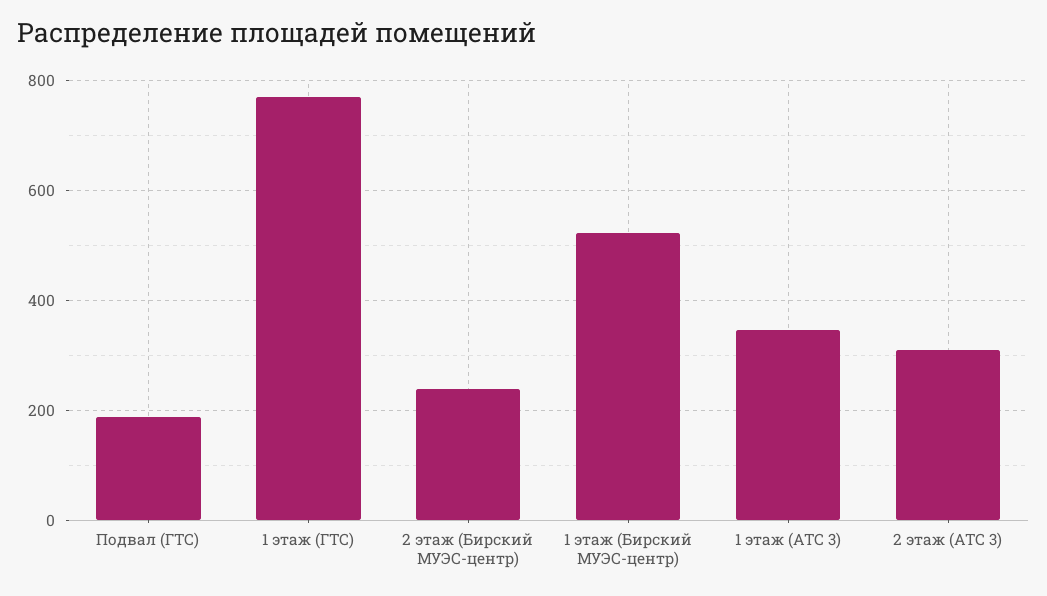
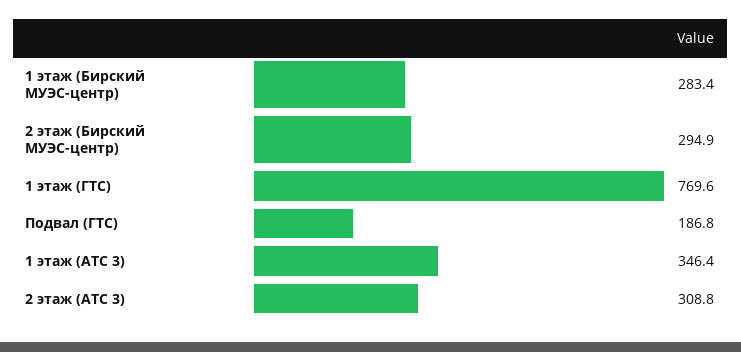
2 этаж (Бирский МУЭС-центр): 240 -> 294.9
1 этаж (Бирский МУЭС-центр): 520 -> 283.4

